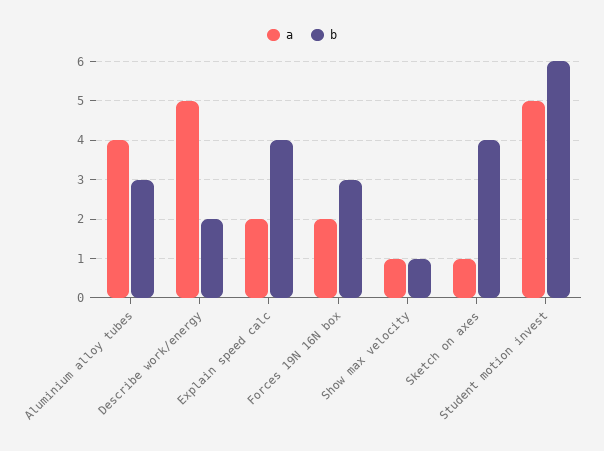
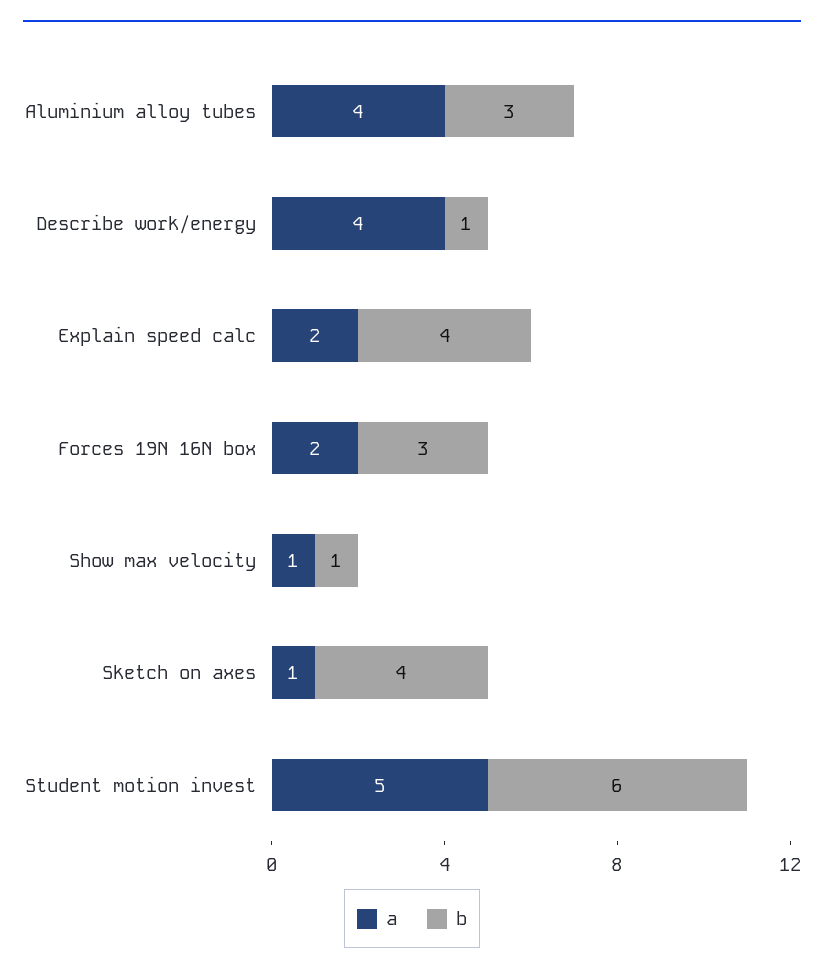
a, Describe work/energy: 5 -> 4
b, Describe work/energy: 2 -> 1

